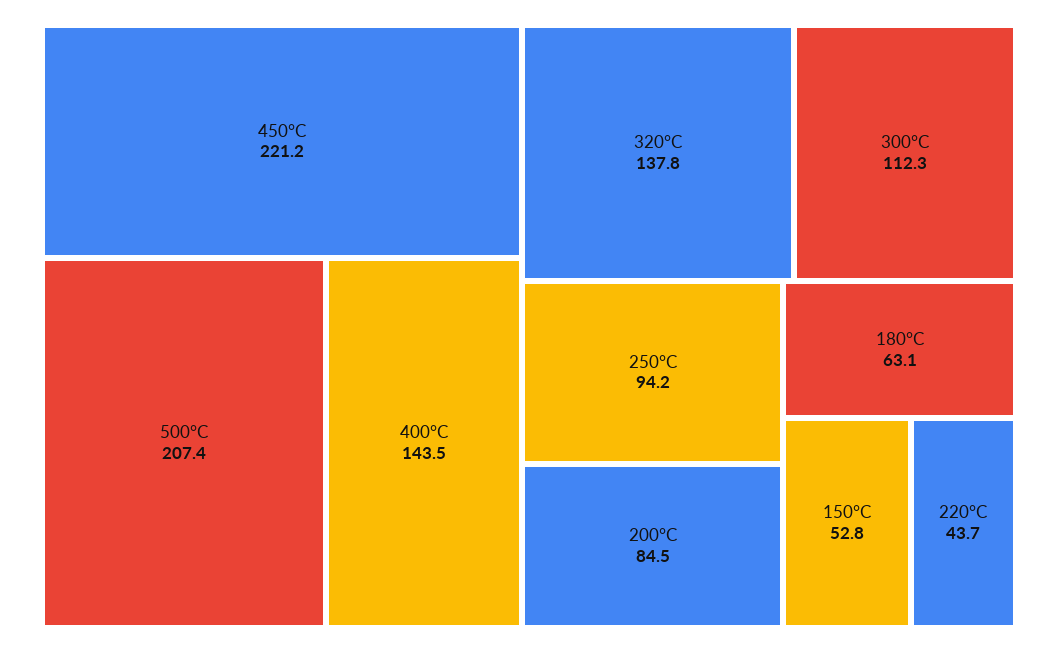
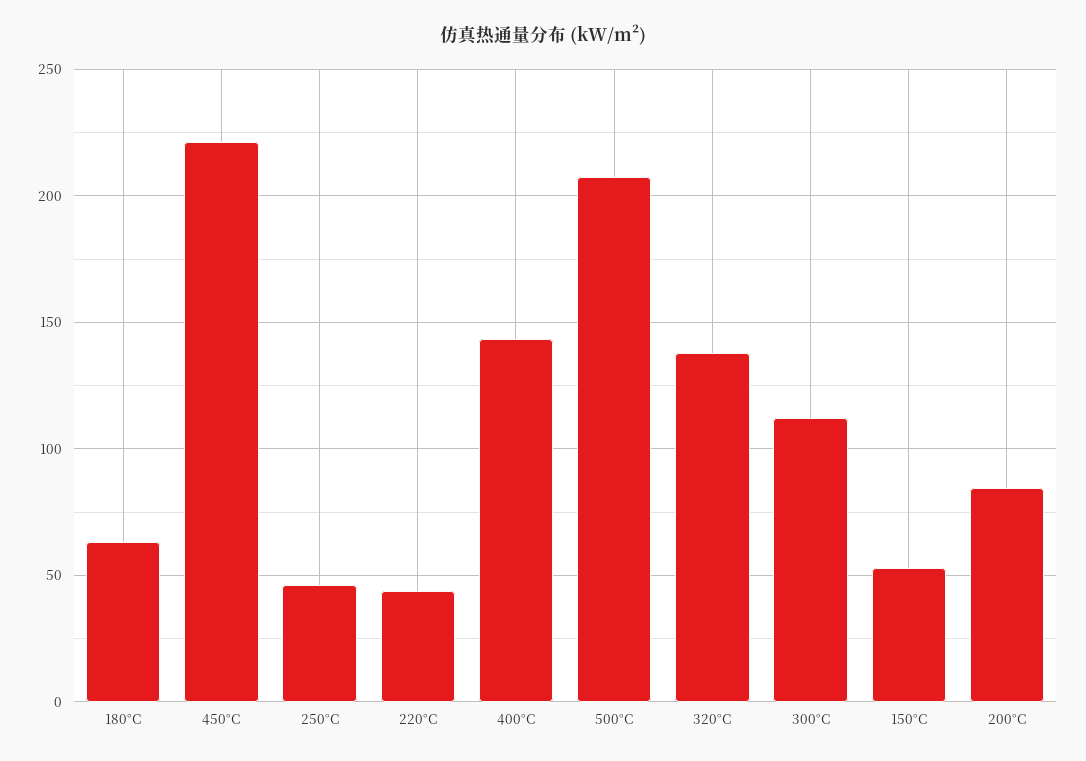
250°C: 94.2 -> 45

